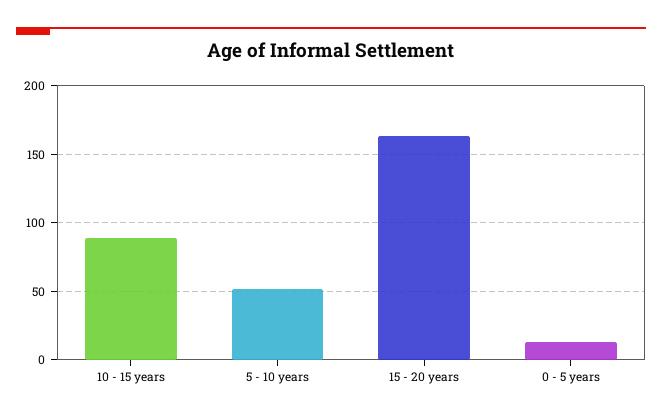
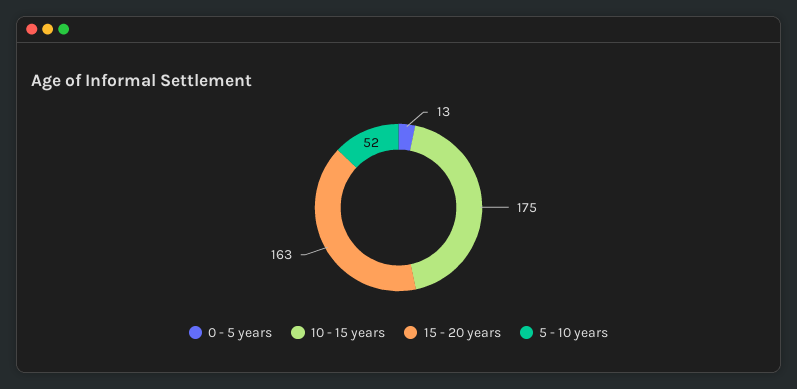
10 - 15 years: 90 -> 175

